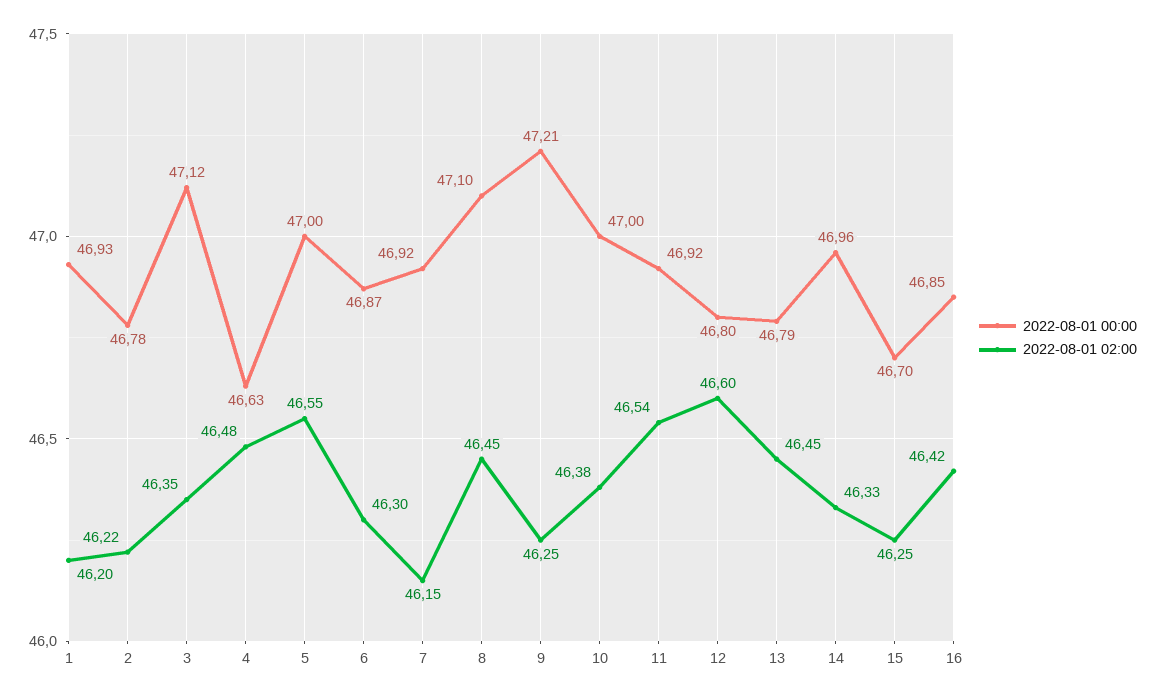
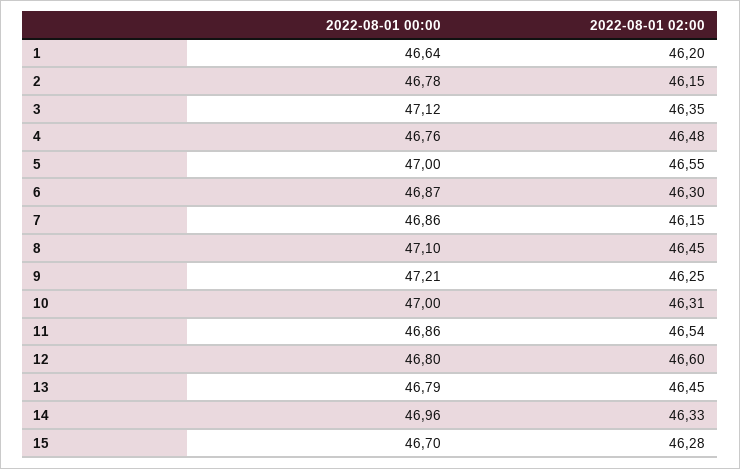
2022-08-01 00:00, 1: 46.93 -> 46.64
2022-08-01 02:00, 2: 46.22 -> 46.15
2022-08-01 00:00, 4: 46.63 -> 46.76
2022-08-01 00:00, 7: 46.92 -> 46.86
2022-08-01 02:00, 10: 46.38 -> 46.31
2022-08-01 00:00, 11: 46.92 -> 46.86
2022-08-01 02:00, 15: 46.25 -> 46.28
2022-08-01 00:00, 16: 46.85 -> none
2022-08-01 02:00, 16: 46.42 -> none

